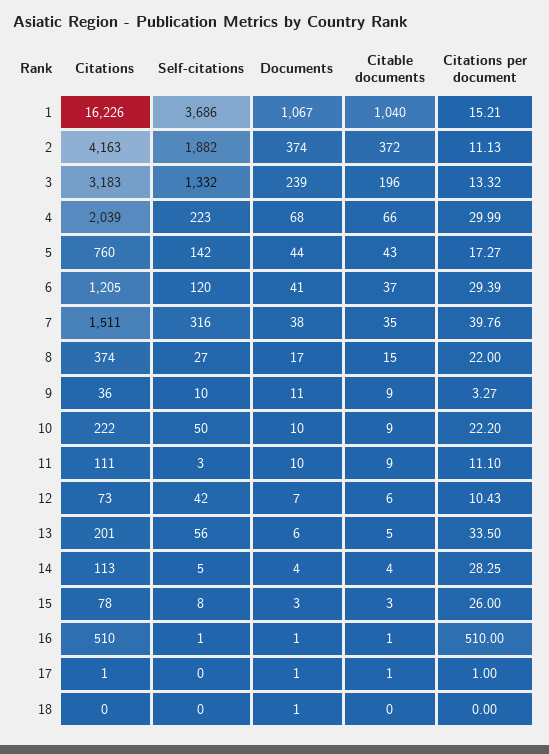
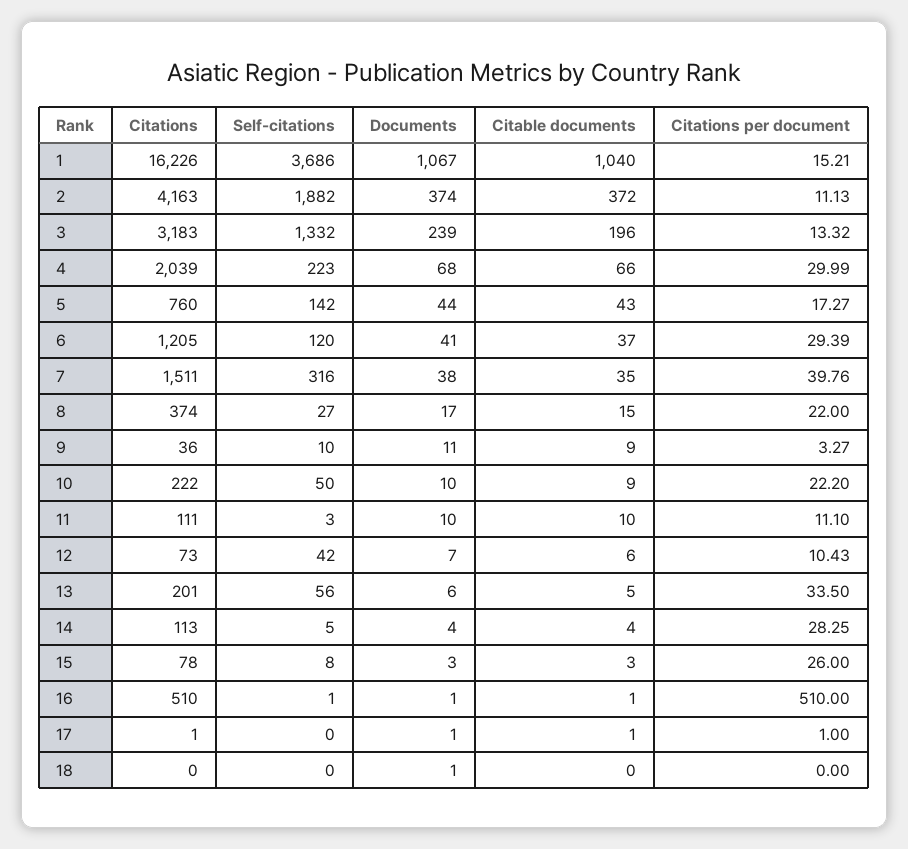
Citable documents, 11: 9 -> 10

